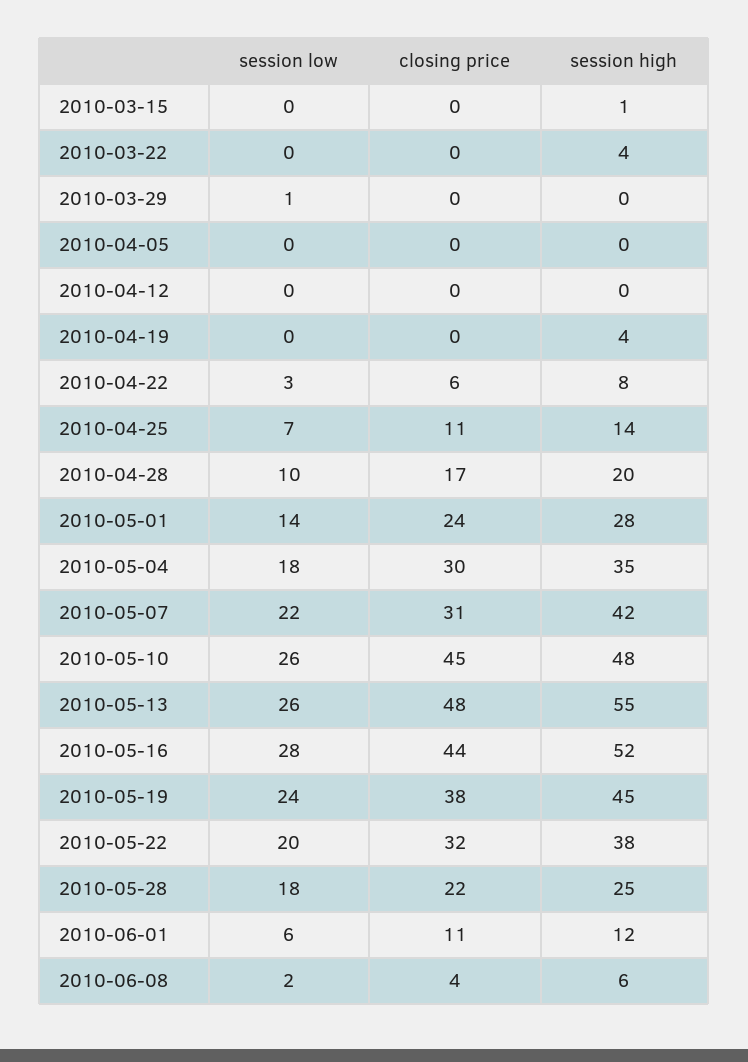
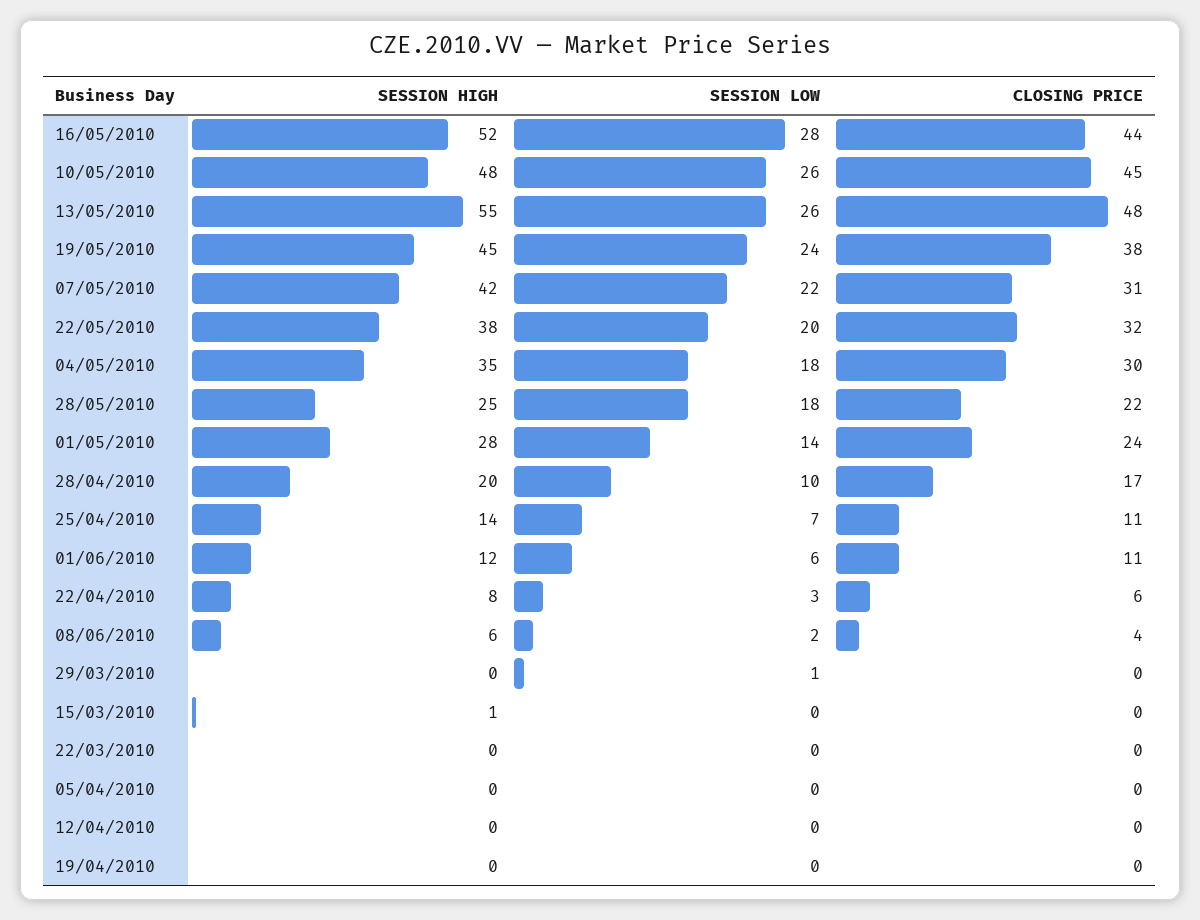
session high, 2010-03-22: 4 -> 0
session high, 2010-04-19: 4 -> 0

